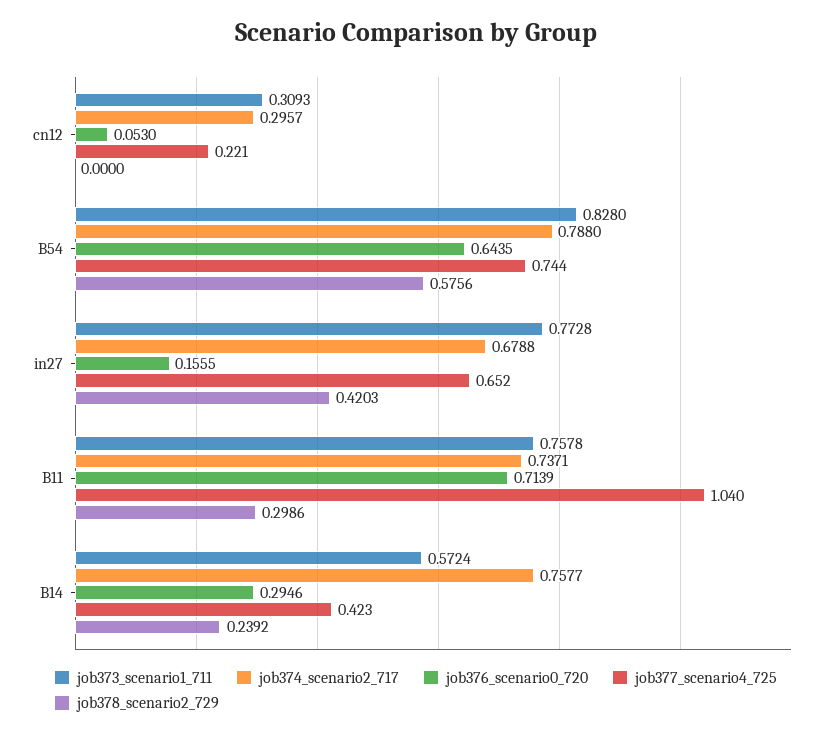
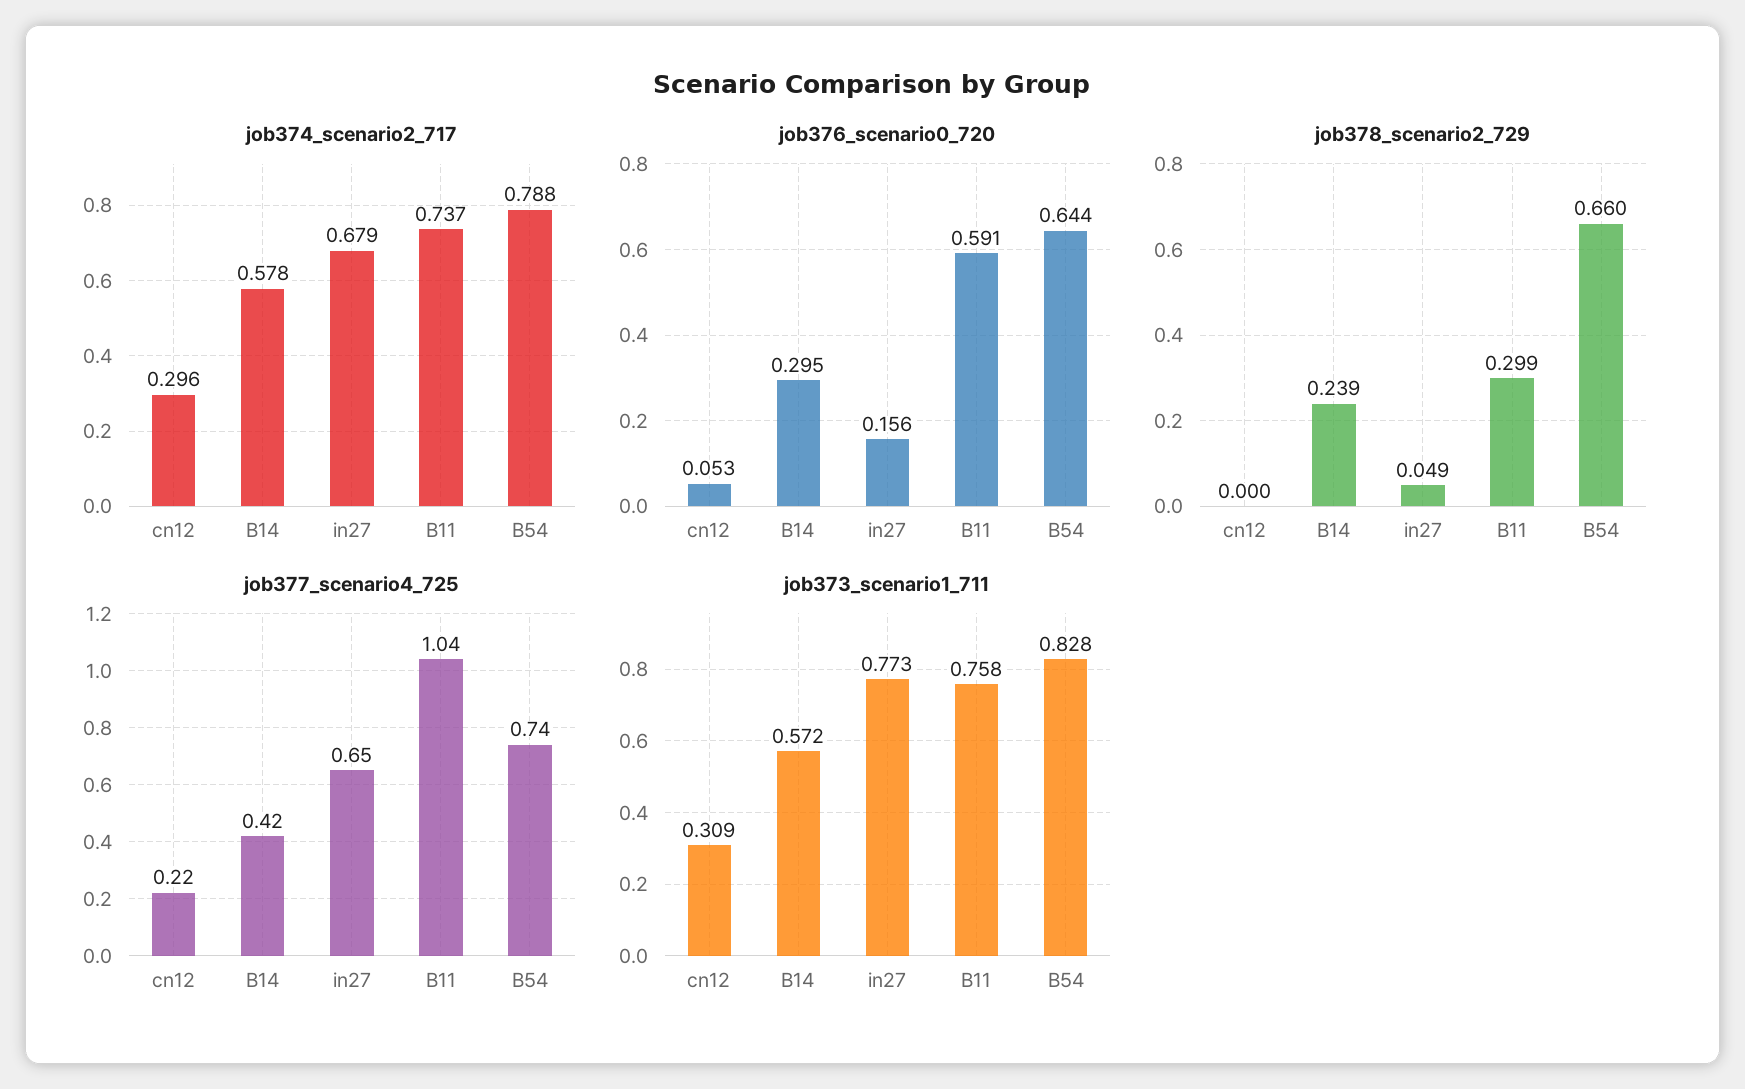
job378_scenario2_729, B54: 0.5756 -> 0.66
job378_scenario2_729, in27: 0.4203 -> 0.049
job376_scenario0_720, B11: 0.7139 -> 0.591
job374_scenario2_717, B14: 0.7577 -> 0.578

